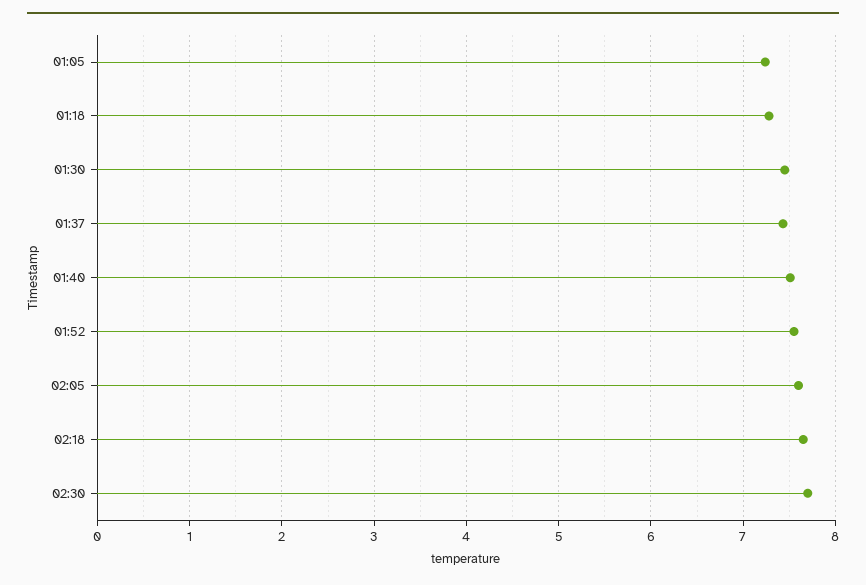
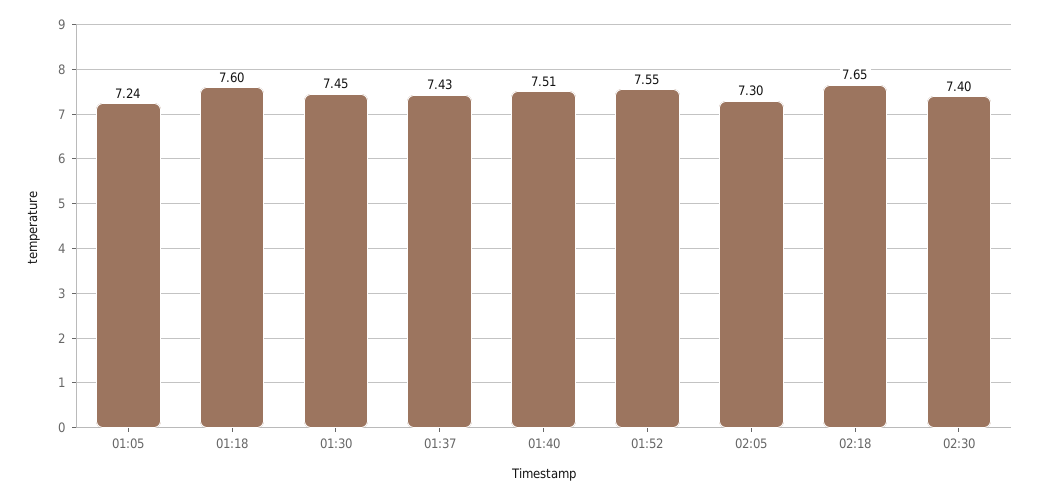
01:18: 7.3 -> 7.6
02:05: 7.6 -> 7.3
02:30: 7.7 -> 7.4

